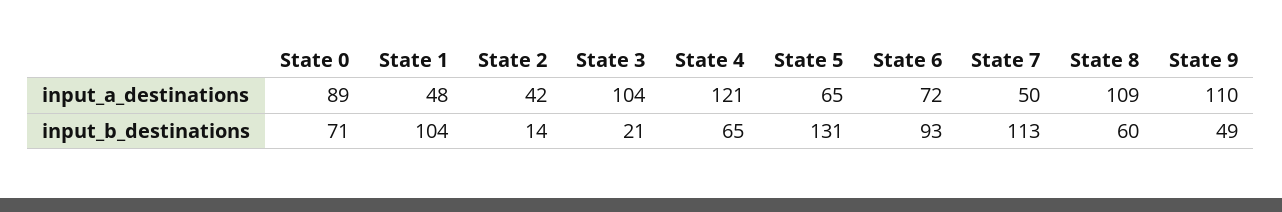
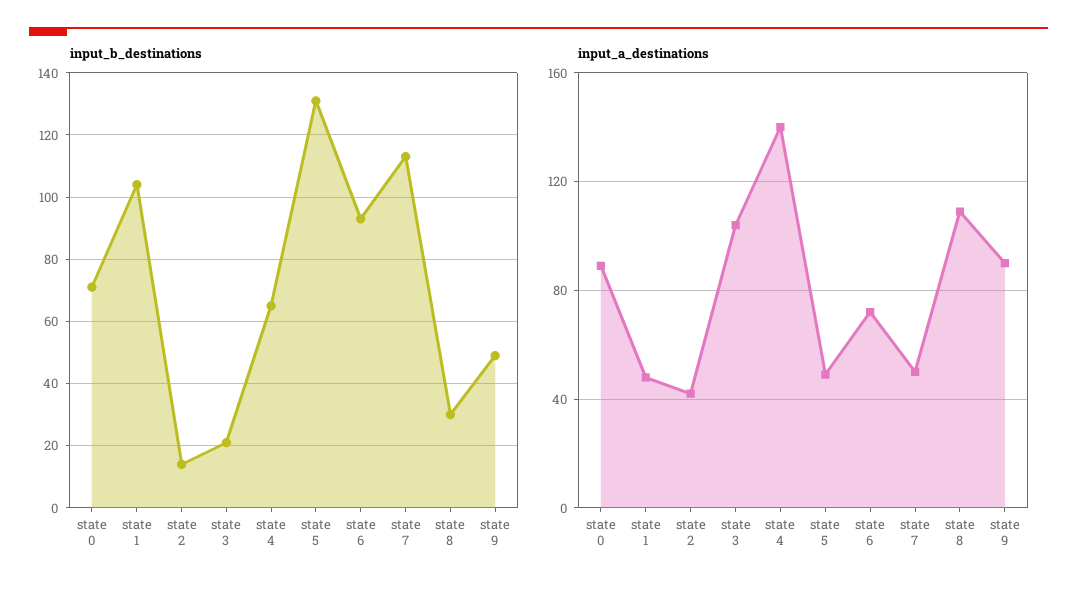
input_a_destinations, State 4: 121 -> 140
input_a_destinations, State 5: 65 -> 50
input_a_destinations, State 9: 110 -> 90
input_b_destinations, State 8: 60 -> 30

